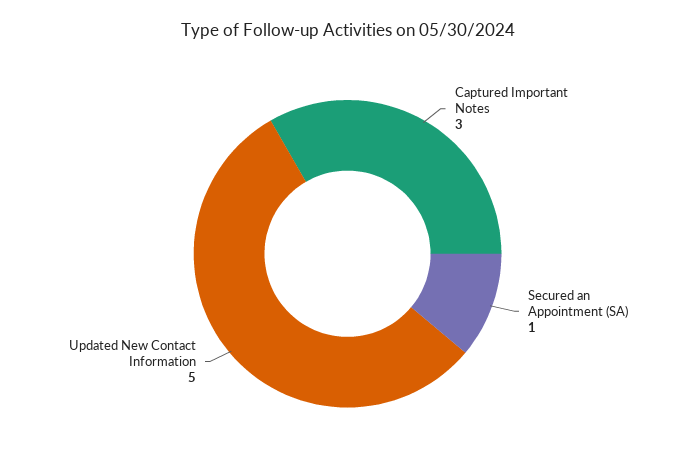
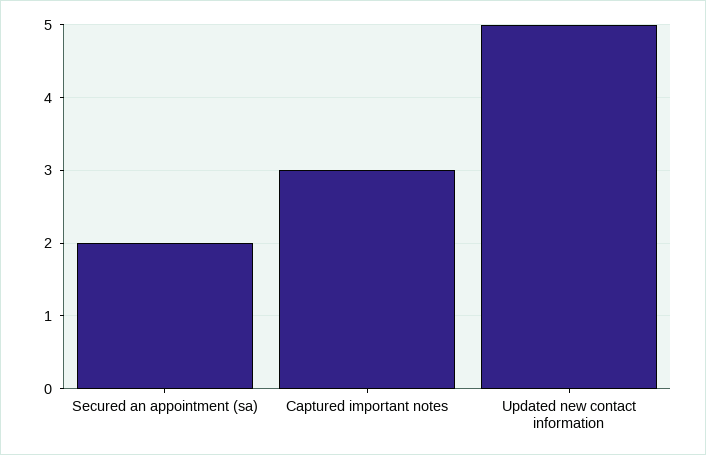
Secured an Appointment (SA): 1 -> 2

